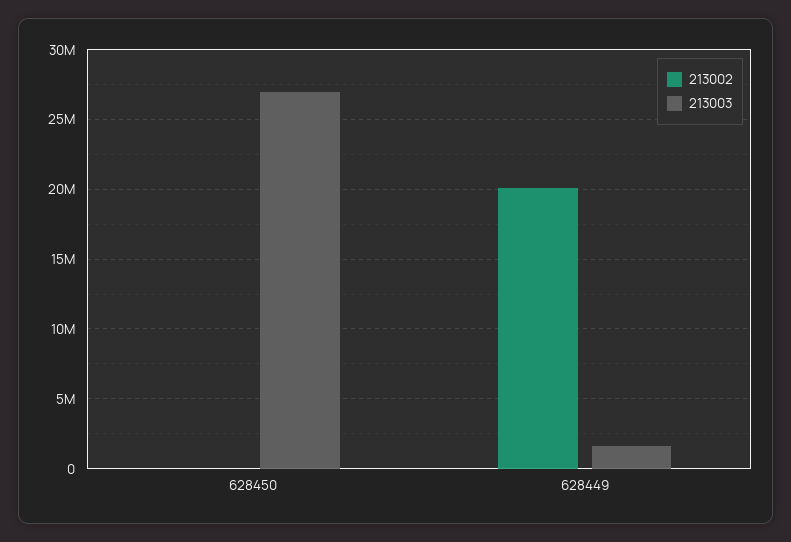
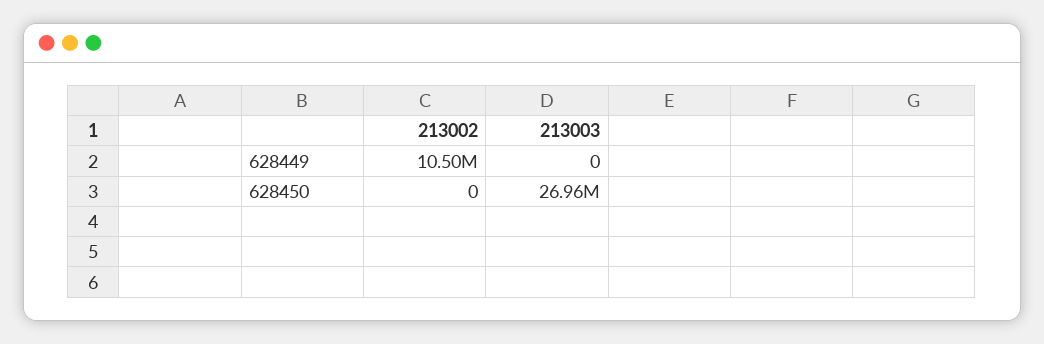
213002, 628449: 20000000 -> 10500000
213003, 628449: 1500000 -> 0

